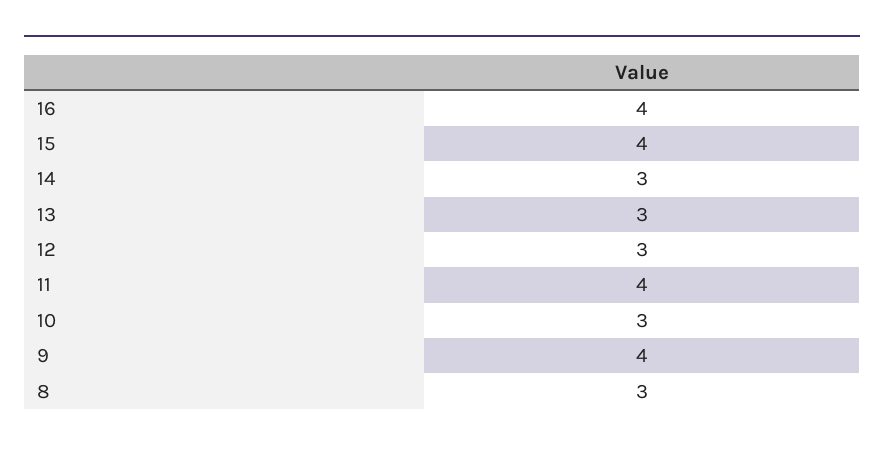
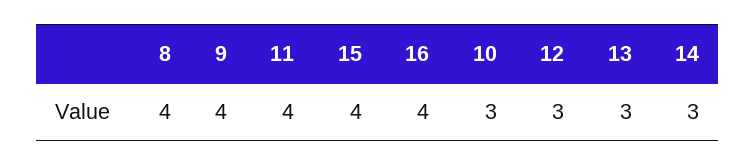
8: 3 -> 4

